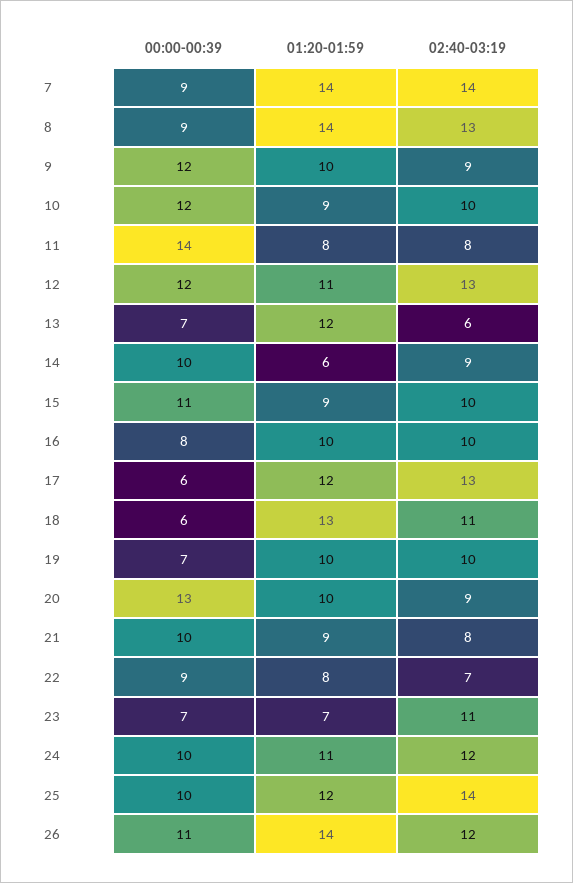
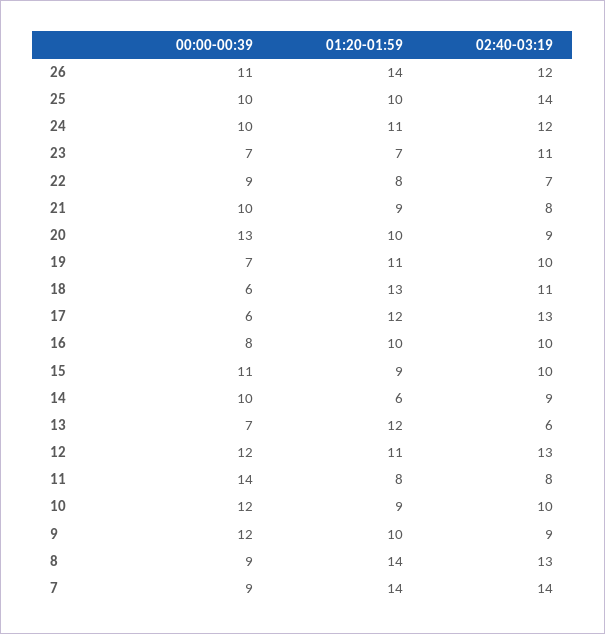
01:20-01:59, 19: 10 -> 11
01:20-01:59, 25: 12 -> 10

